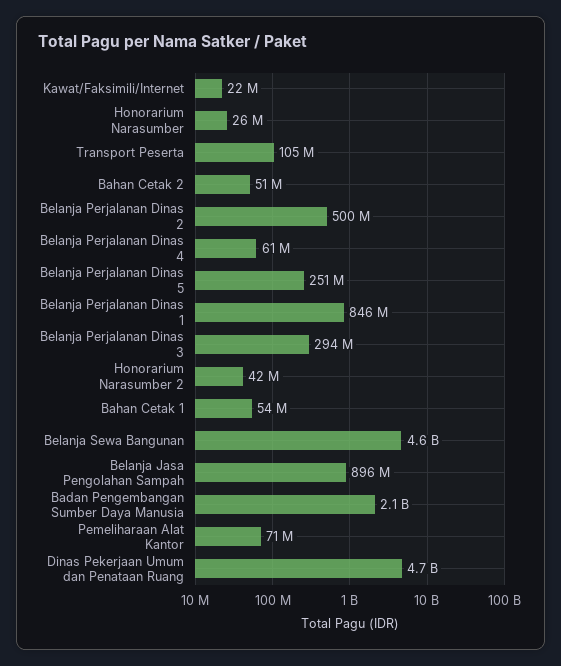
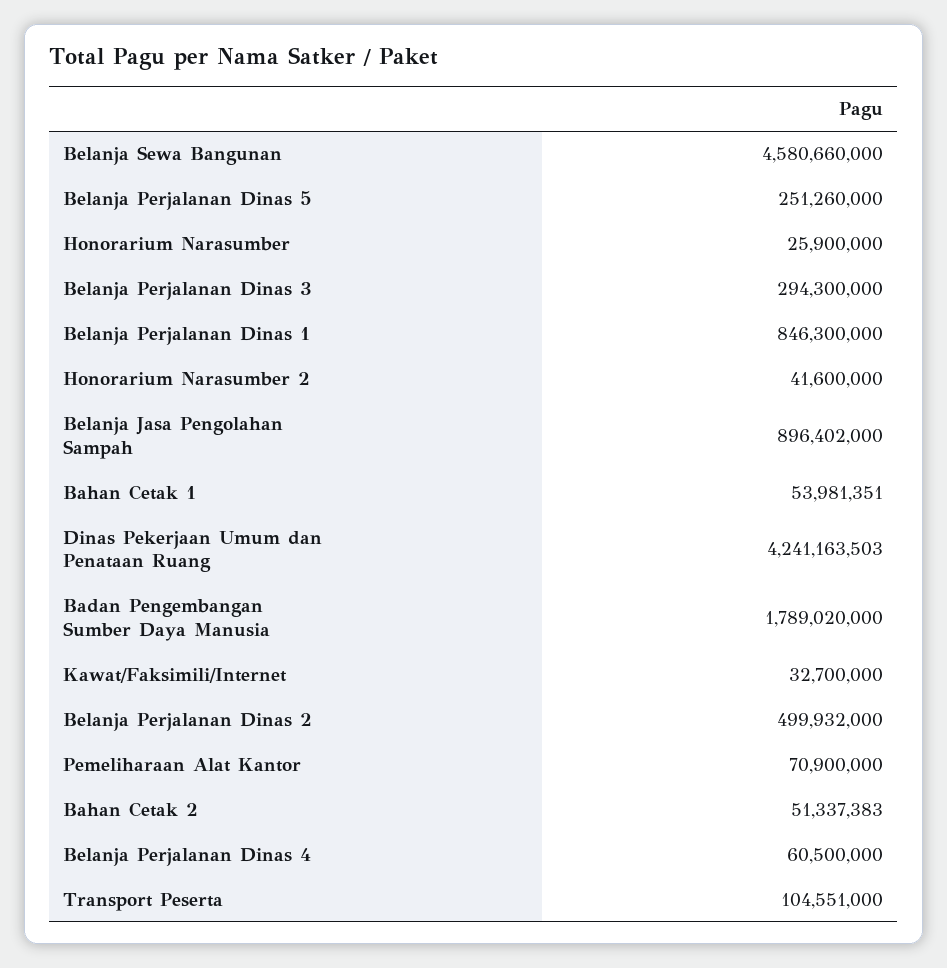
Kawat/Faksimili/Internet: 22000000 -> 32700000
Badan Pengembangan Sumber Daya Manusia: 2100000000 -> 1789020000
Dinas Pekerjaan Umum dan Penataan Ruang: 4700000000 -> 4241163503

